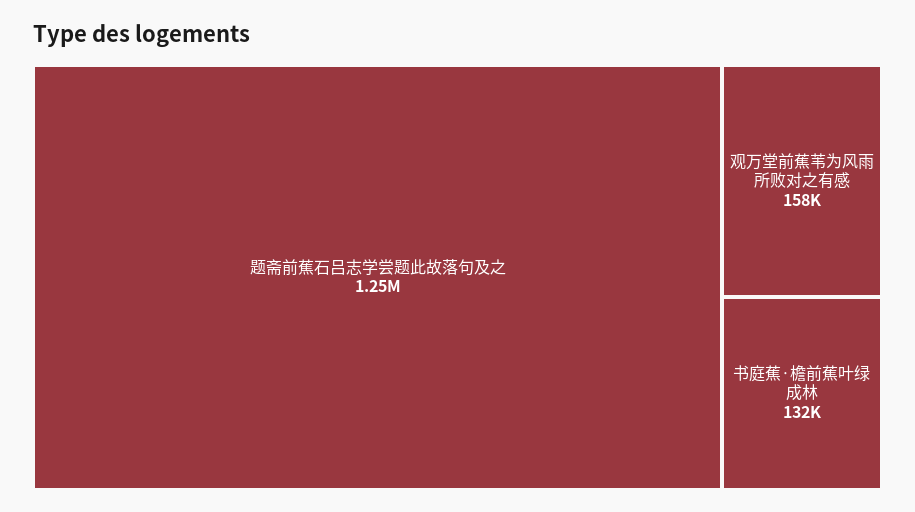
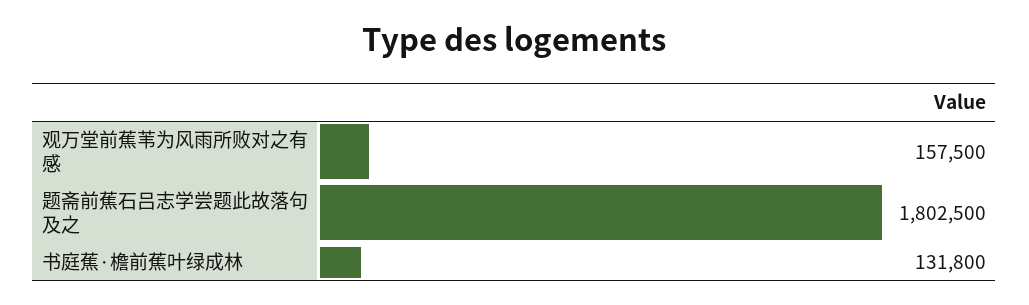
题斋前蕉石吕志学尝题此故落句及之: 1250000 -> 1802500

